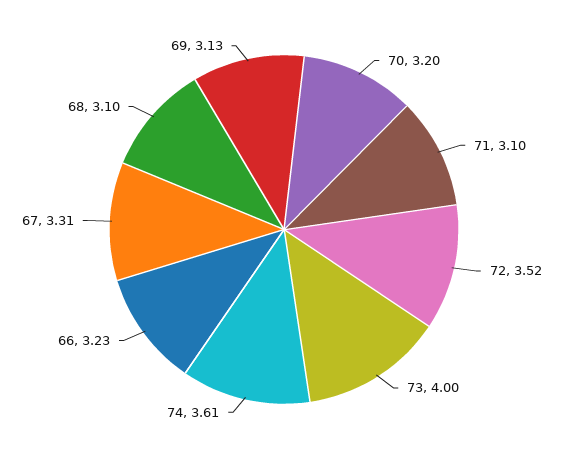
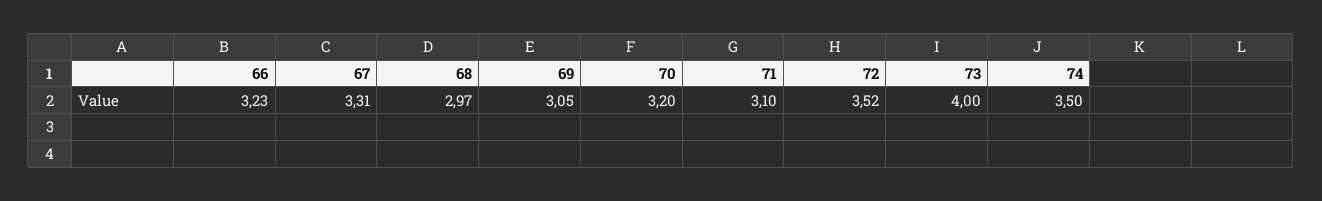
74: 3.61 -> 3.5
68: 3.1 -> 2.97
69: 3.13 -> 3.05

